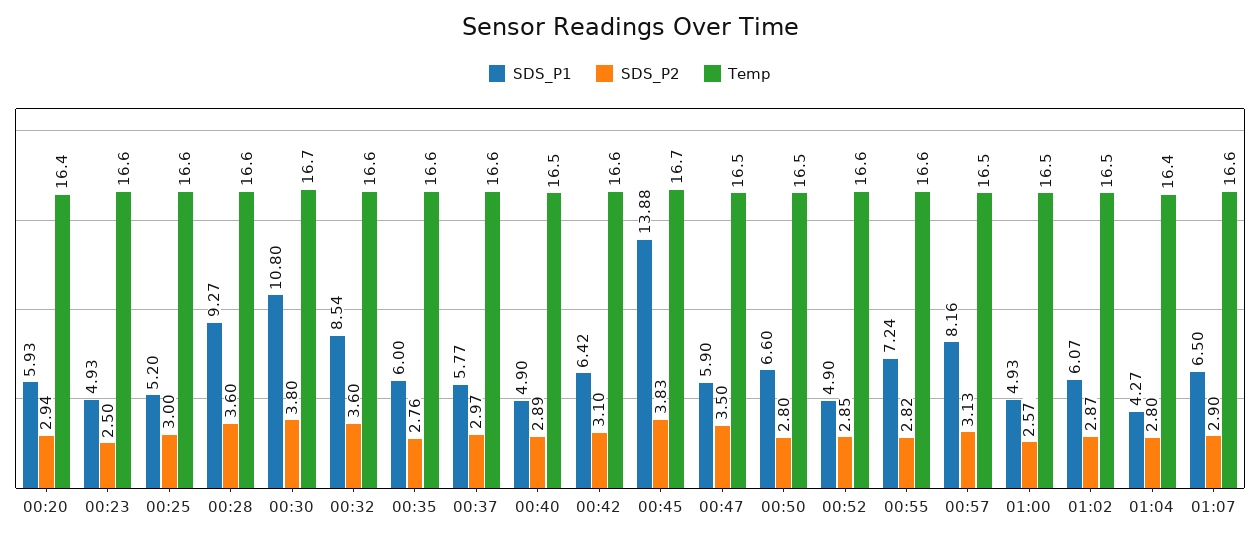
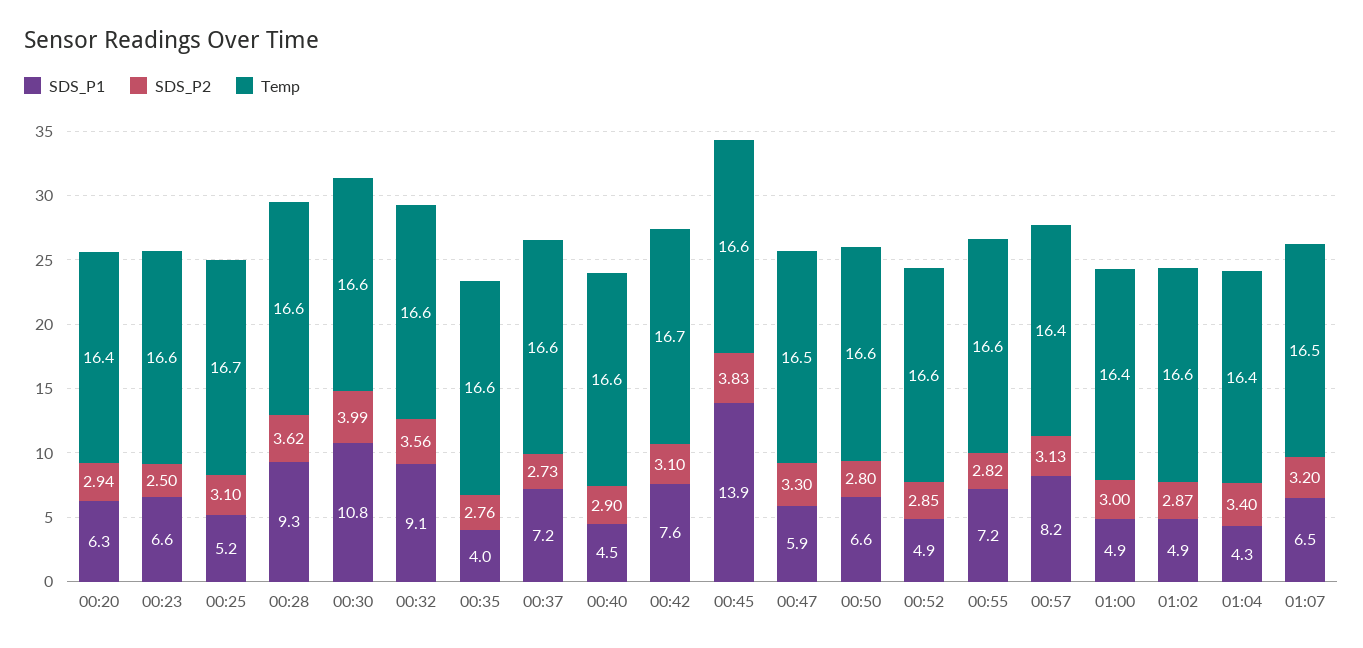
SDS_P1, 00:20: 5.93 -> 6.3
SDS_P1, 00:23: 4.93 -> 6.6
SDS_P2, 00:25: 3 -> 3.1
Temp, 00:25: 16.6 -> 16.7
SDS_P2, 00:28: 3.6 -> 3.62
SDS_P2, 00:30: 3.8 -> 3.99
Temp, 00:30: 16.7 -> 16.6
SDS_P1, 00:32: 8.54 -> 9.1
SDS_P2, 00:32: 3.6 -> 3.56
SDS_P1, 00:35: 6 -> 4
SDS_P1, 00:37: 5.77 -> 7.2
SDS_P2, 00:37: 2.97 -> 2.73
SDS_P1, 00:40: 4.9 -> 4.5
SDS_P2, 00:40: 2.89 -> 2.9
Temp, 00:40: 16.5 -> 16.6
SDS_P1, 00:42: 6.42 -> 7.6
Temp, 00:42: 16.6 -> 16.7
Temp, 00:45: 16.7 -> 16.6
SDS_P2, 00:47: 3.5 -> 3.3
Temp, 00:50: 16.5 -> 16.6
Temp, 00:57: 16.5 -> 16.4
SDS_P2, 01:00: 2.57 -> 3
Temp, 01:00: 16.5 -> 16.4
SDS_P1, 01:02: 6.07 -> 4.9
Temp, 01:02: 16.5 -> 16.6
SDS_P2, 01:04: 2.8 -> 3.4
SDS_P2, 01:07: 2.9 -> 3.2
Temp, 01:07: 16.6 -> 16.5

